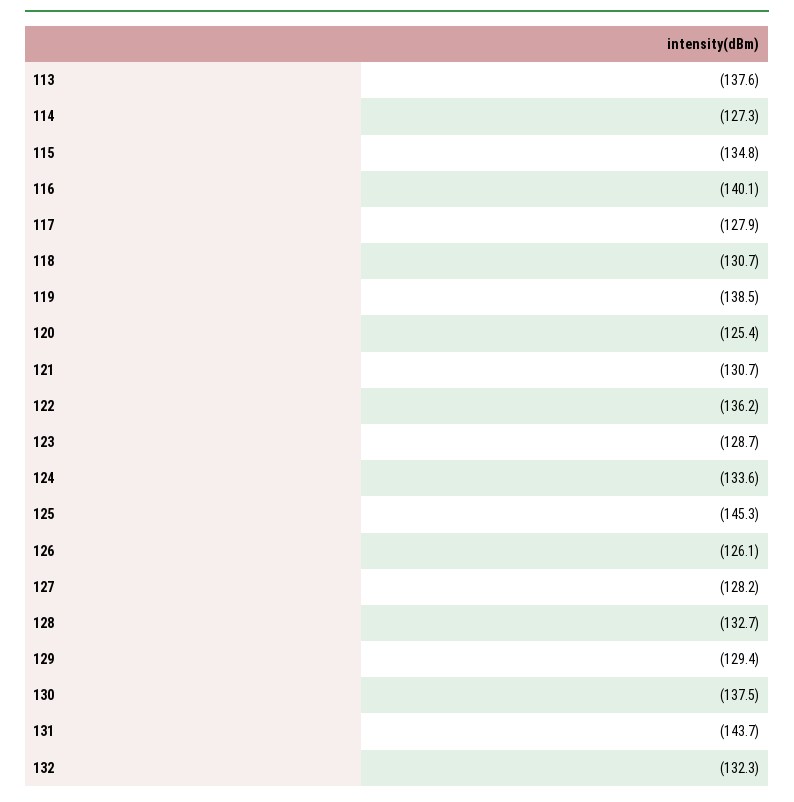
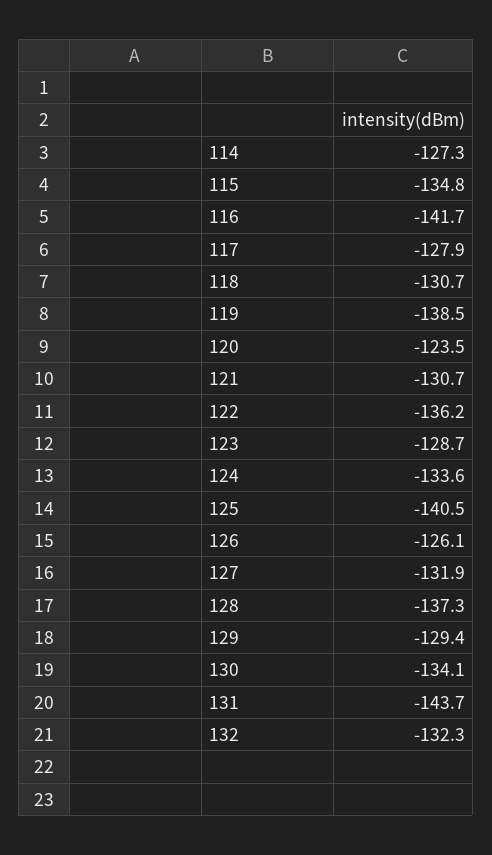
113: -137.6 -> none
116: -140.1 -> -141.7
120: -125.4 -> -123.5
125: -145.3 -> -140.5
127: -128.2 -> -131.9
128: -132.7 -> -137.3
130: -137.5 -> -134.1

